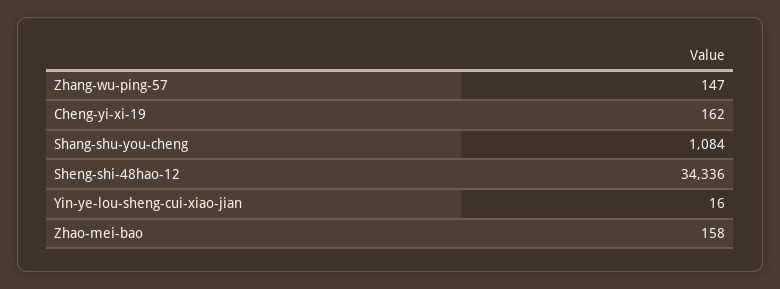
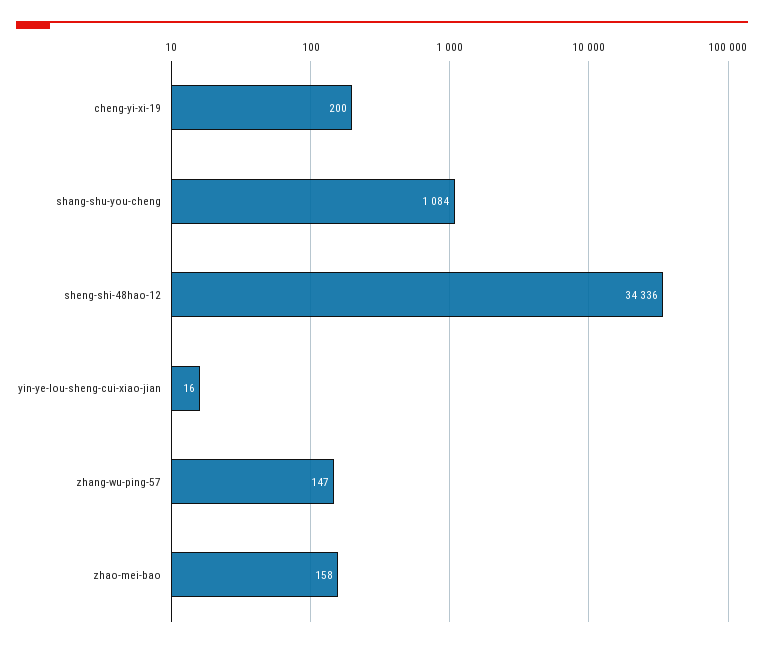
Cheng-yi-xi-19: 162 -> 200

